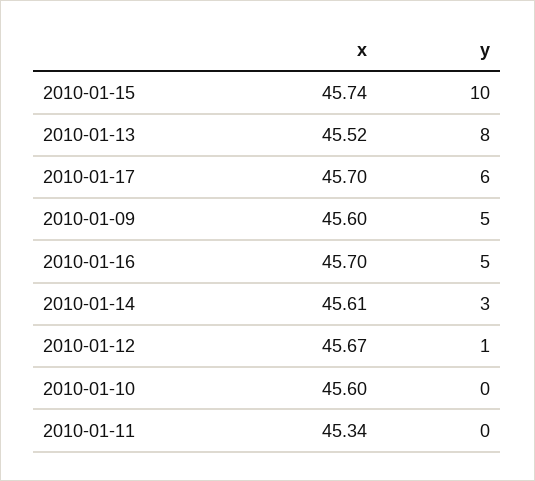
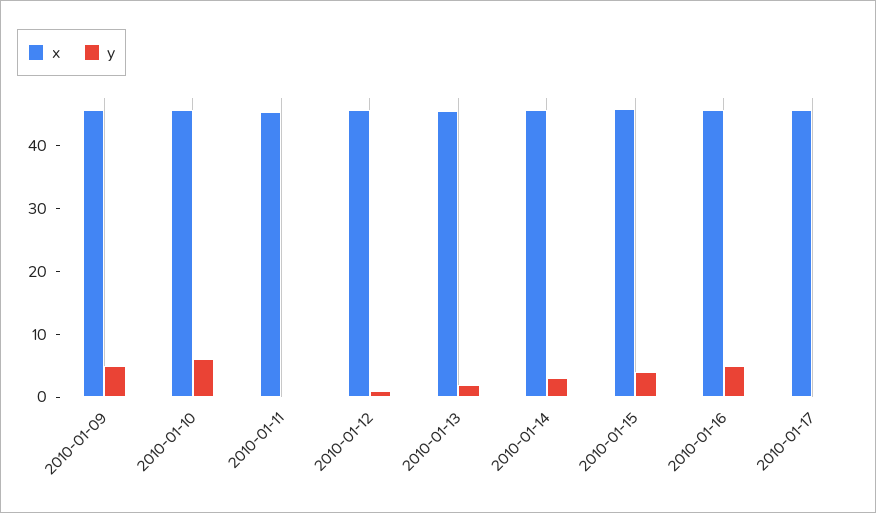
y, 2010-01-15: 10 -> 4
y, 2010-01-13: 8 -> 2
y, 2010-01-17: 6 -> 0
y, 2010-01-10: 0 -> 6

